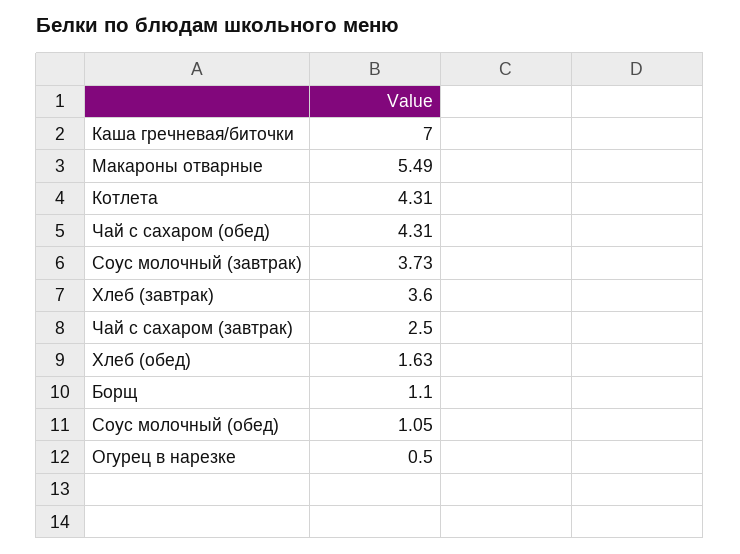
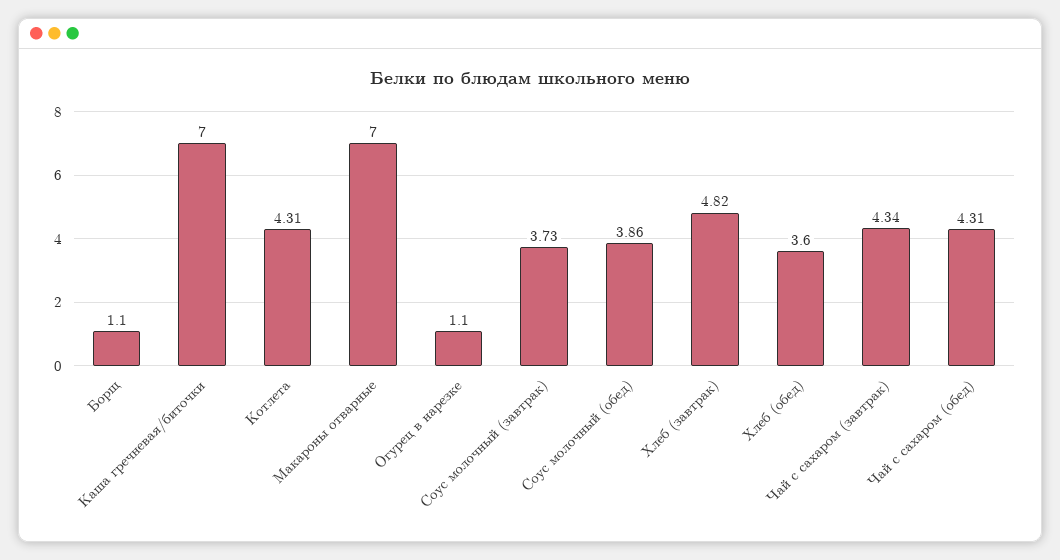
Макароны отварные: 5.49 -> 7
Хлеб (завтрак): 3.6 -> 4.82
Чай с сахаром (завтрак): 2.5 -> 4.34
Хлеб (обед): 1.63 -> 3.6
Соус молочный (обед): 1.05 -> 3.86
Огурец в нарезке: 0.5 -> 1.1

